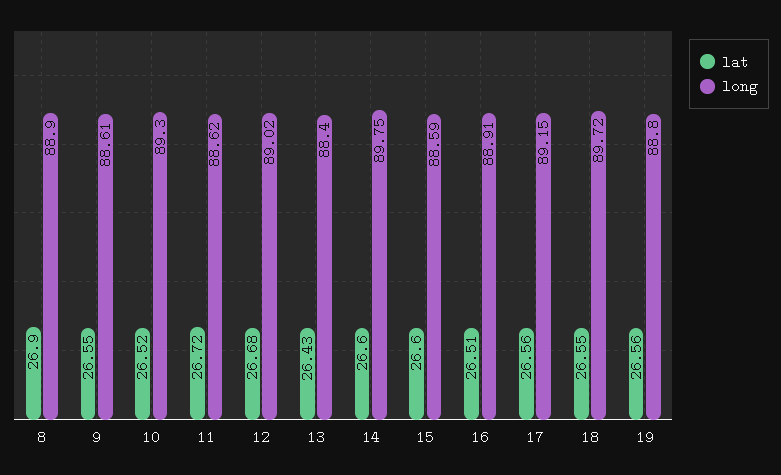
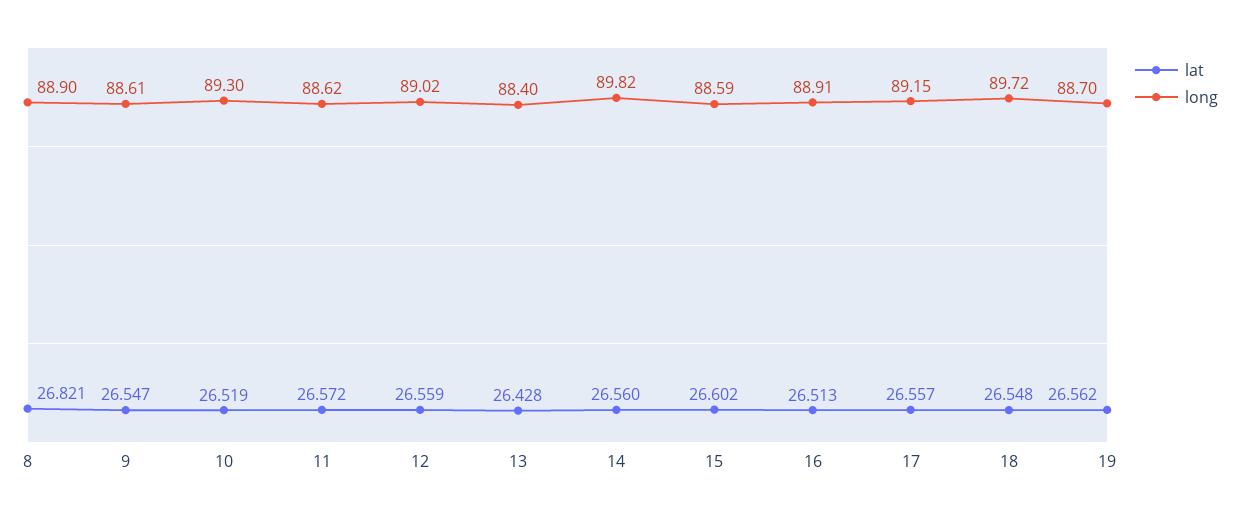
lat, 8: 26.9 -> 26.821
lat, 11: 26.72 -> 26.572
lat, 12: 26.68 -> 26.559
lat, 14: 26.6 -> 26.56
long, 14: 89.75 -> 89.82
long, 19: 88.8 -> 88.7

